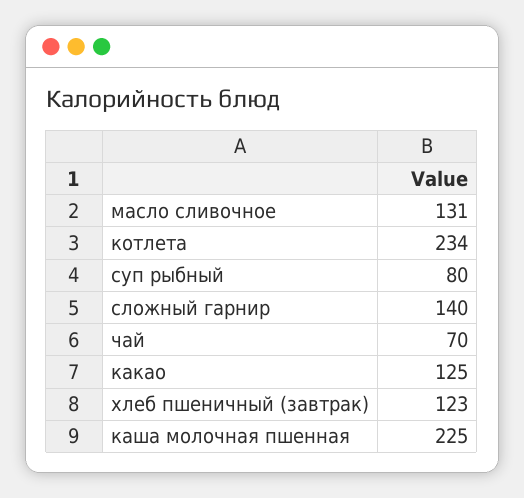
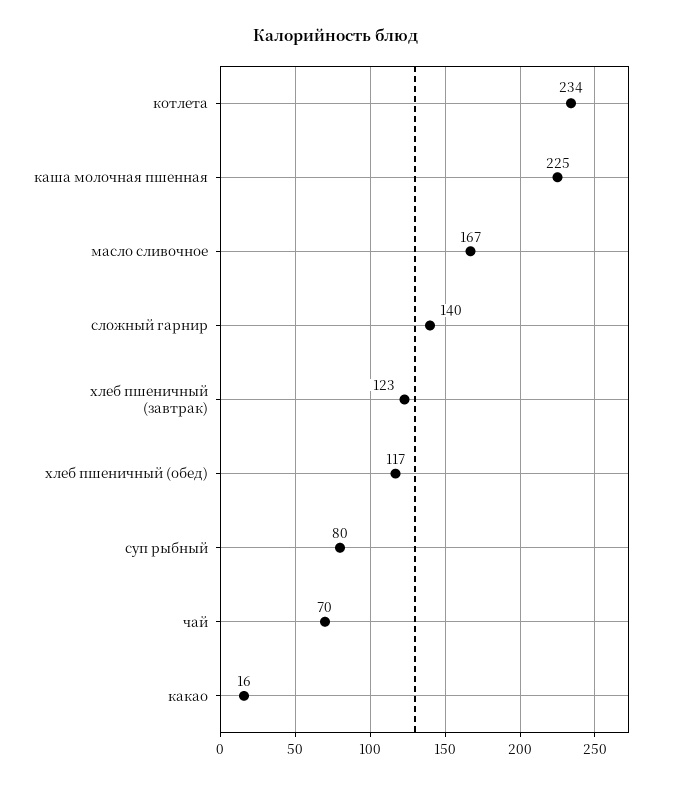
масло сливочное: 131 -> 167
какао: 125 -> 16
хлеб пшеничный (обед): none -> 117

